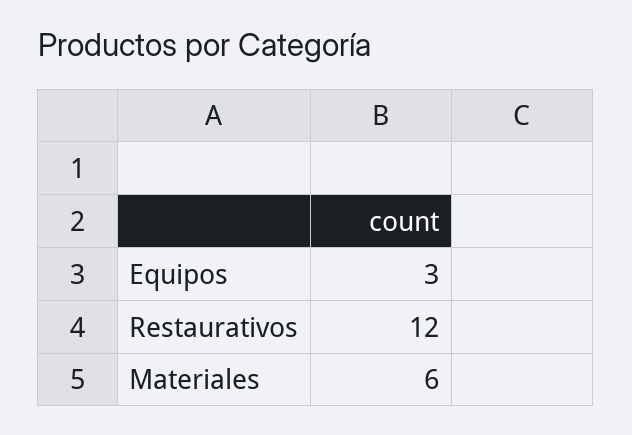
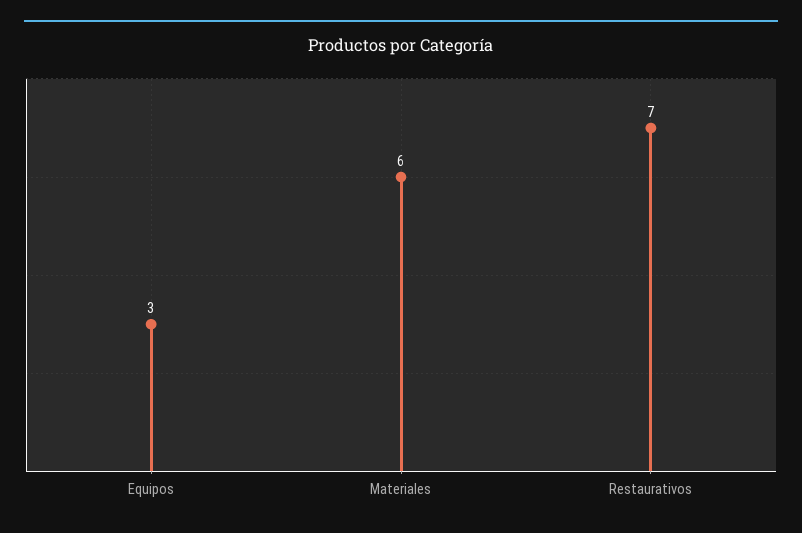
Restaurativos: 12 -> 7

